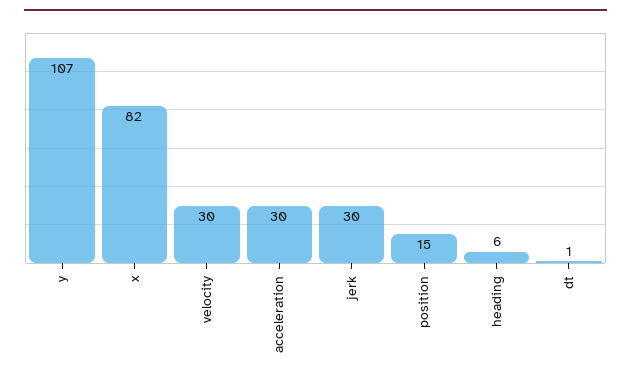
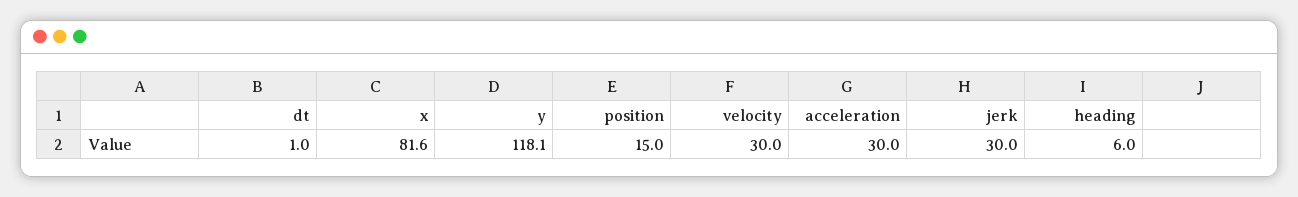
y: 107 -> 118.1

